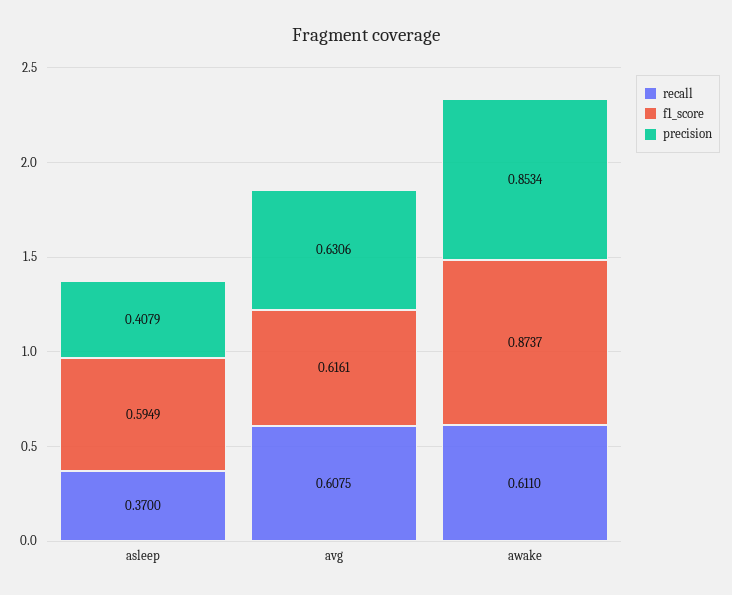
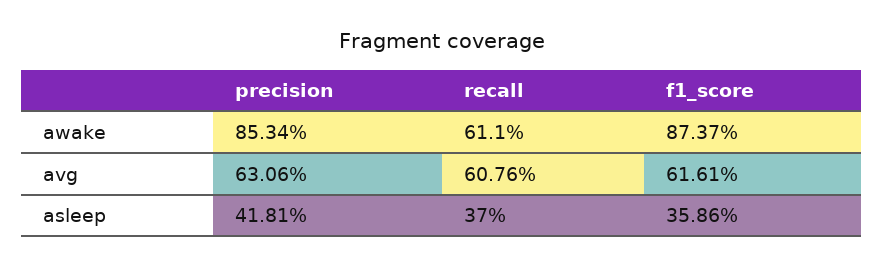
f1_score, asleep: 0.5949 -> 0.3586
precision, asleep: 0.4079 -> 0.4181
recall, avg: 0.6075 -> 0.6076

